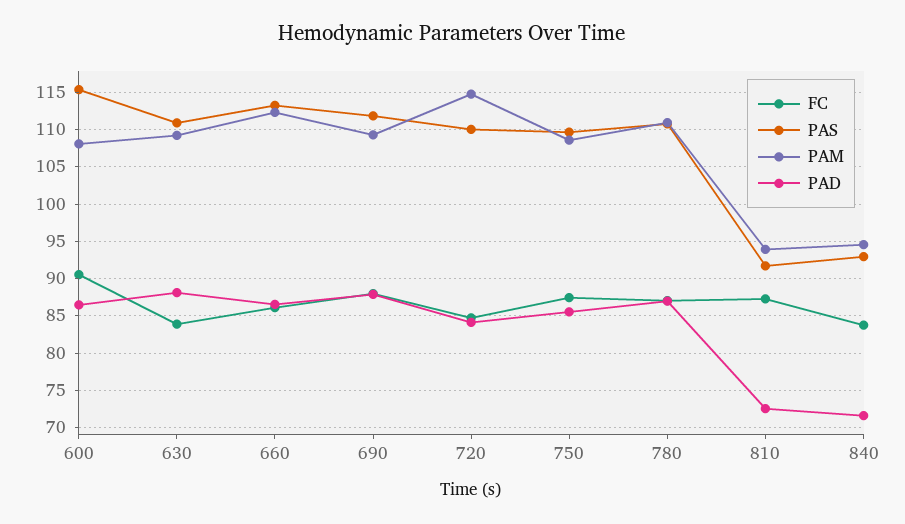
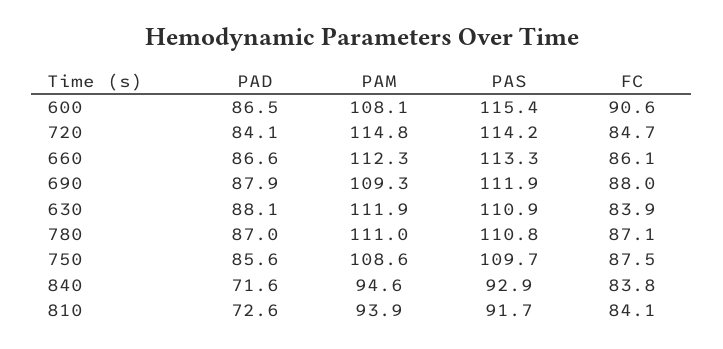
PAM, 630: 109 -> 111.9
PAS, 720: 110 -> 114.2
FC, 810: 87 -> 84.1

